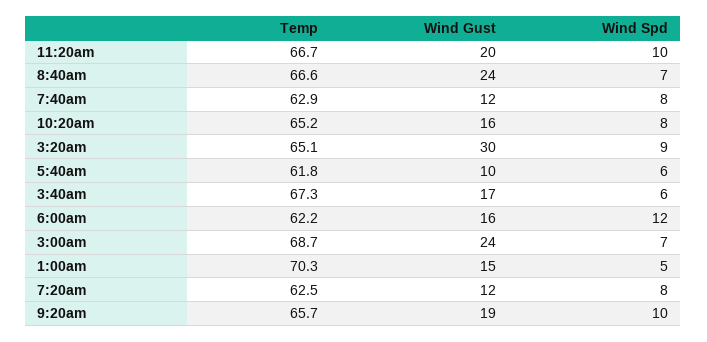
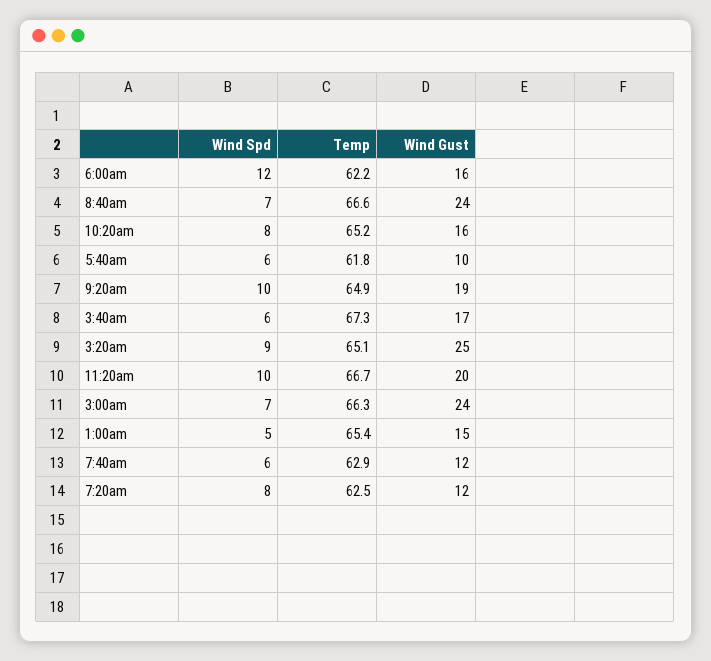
Wind Spd, 7:40am: 8 -> 6
Wind Gust, 3:20am: 30 -> 25
Temp, 3:00am: 68.7 -> 66.3
Temp, 1:00am: 70.3 -> 65.4
Temp, 9:20am: 65.7 -> 64.9

